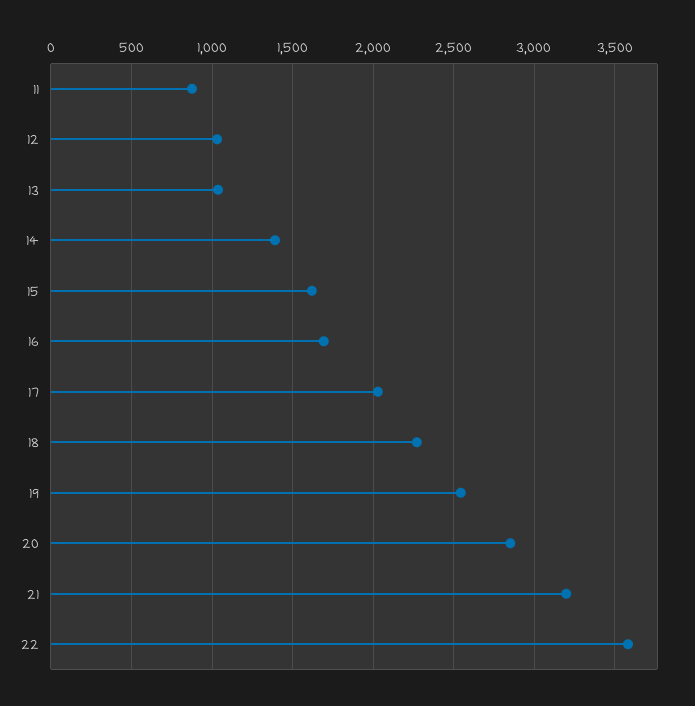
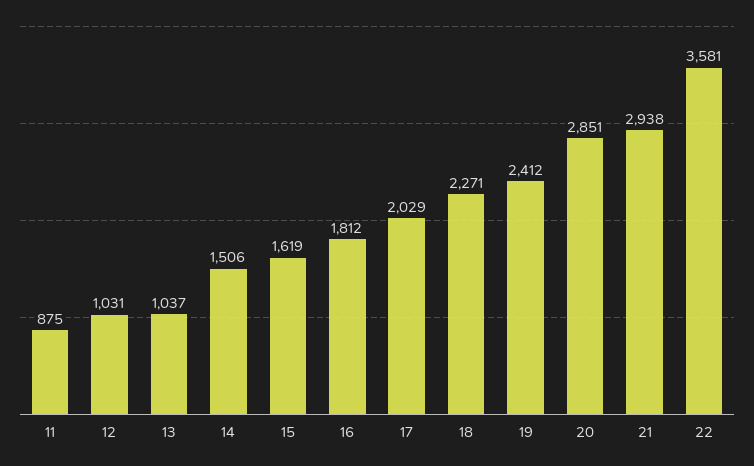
14: 1400 -> 1506
16: 1700 -> 1812
19: 2550 -> 2412
21: 3200 -> 2938

